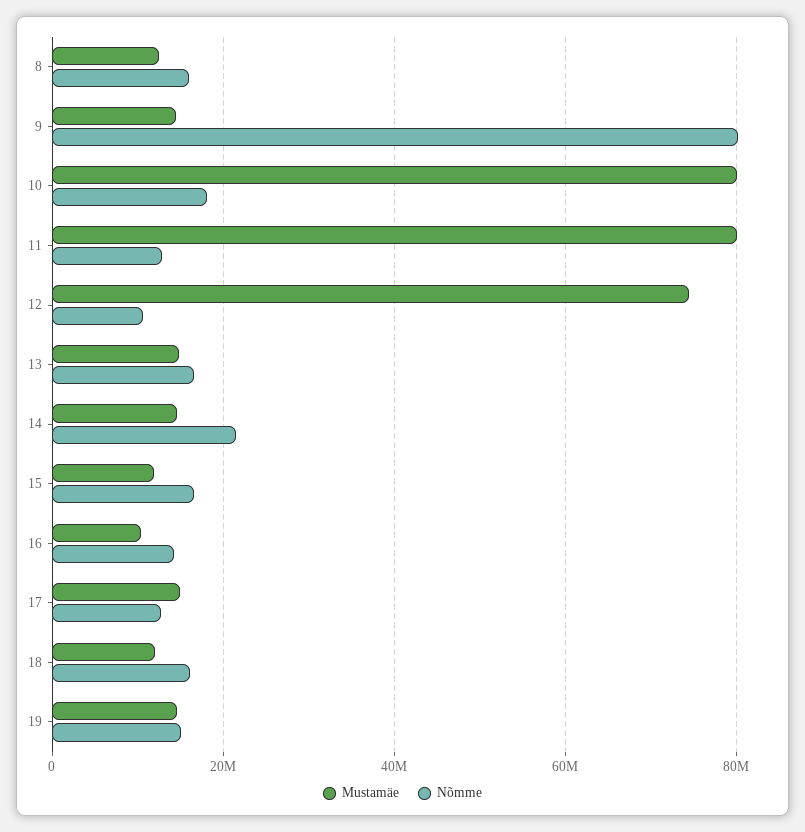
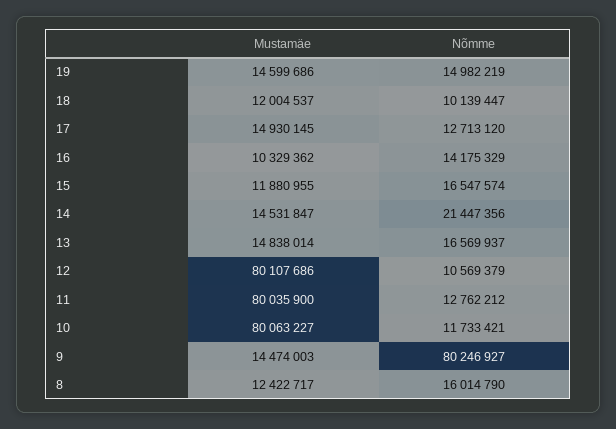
Nõmme, 10: 18000000 -> 11733421
Mustamäe, 12: 74000000 -> 80107686
Nõmme, 18: 16000000 -> 10139447

